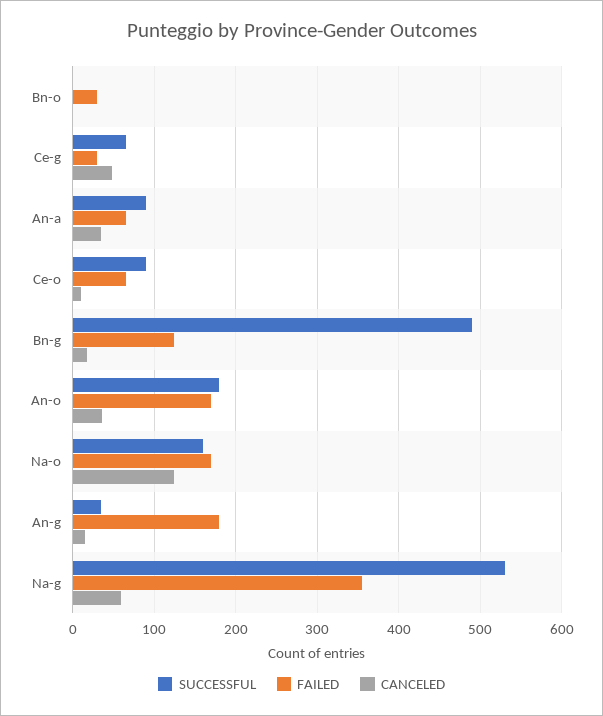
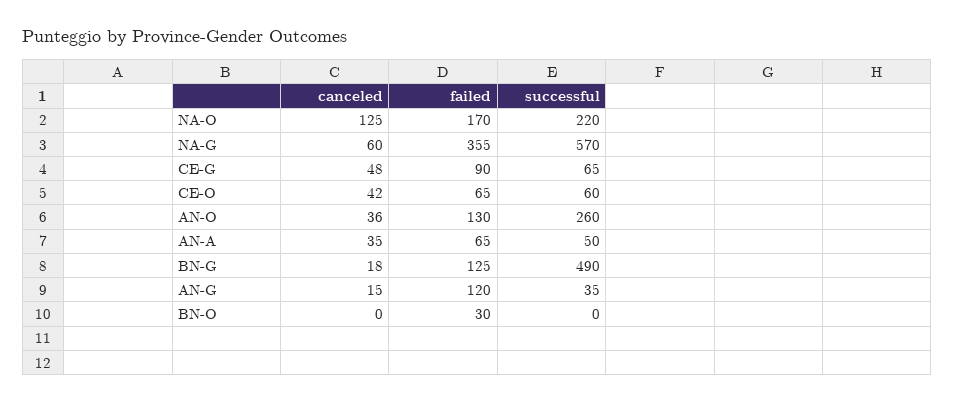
FAILED, Ce-g: 30 -> 90
SUCCESSFUL, An-a: 90 -> 50
SUCCESSFUL, Ce-o: 90 -> 60
CANCELED, Ce-o: 10 -> 42
SUCCESSFUL, An-o: 180 -> 260
FAILED, An-o: 170 -> 130
SUCCESSFUL, Na-o: 160 -> 220
FAILED, An-g: 180 -> 120
SUCCESSFUL, Na-g: 530 -> 570

